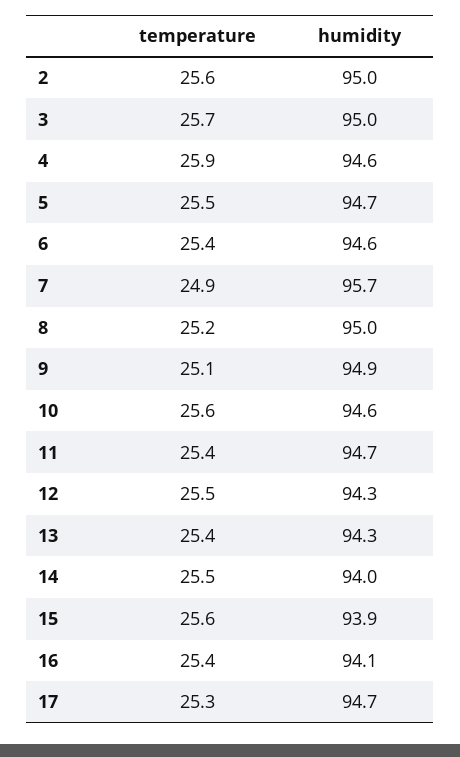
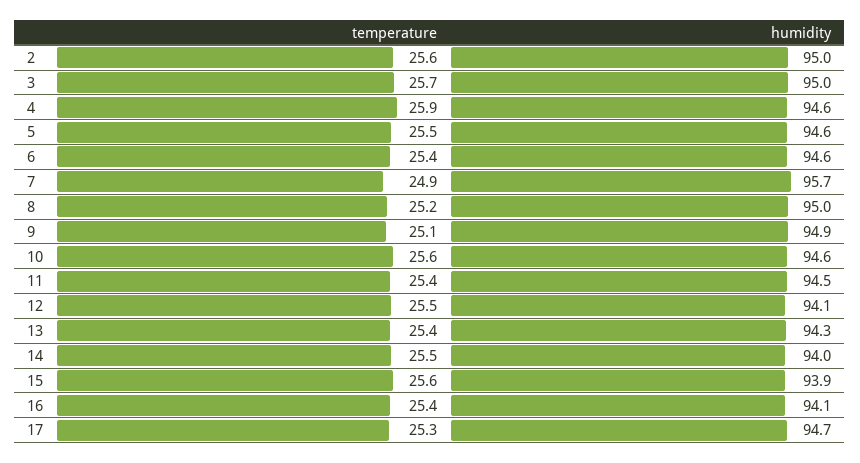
humidity, 5: 94.7 -> 94.6
humidity, 11: 94.7 -> 94.5
humidity, 12: 94.3 -> 94.1

